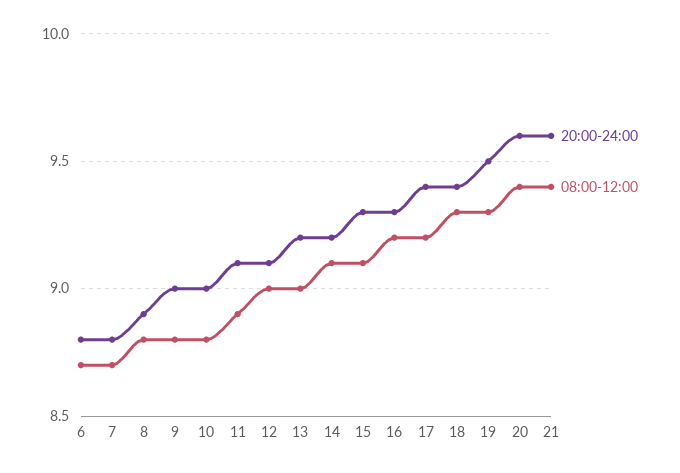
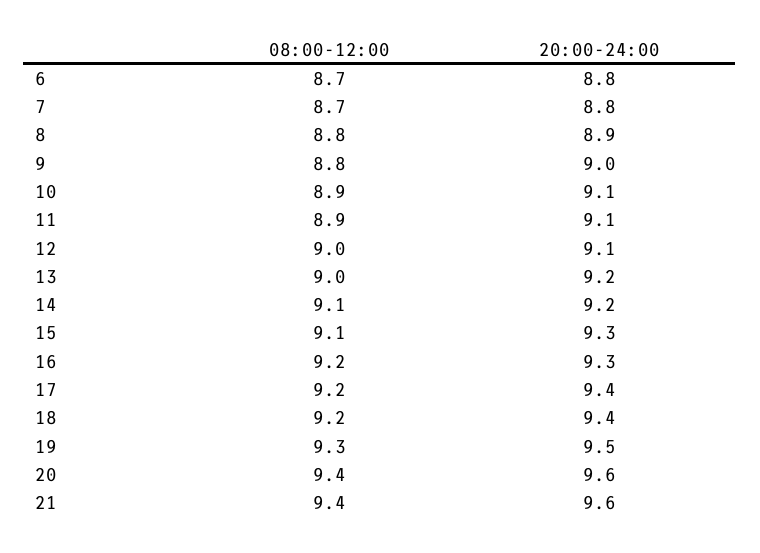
20:00-24:00, 10: 9 -> 9.1
08:00-12:00, 10: 8.8 -> 8.9
08:00-12:00, 18: 9.3 -> 9.2

